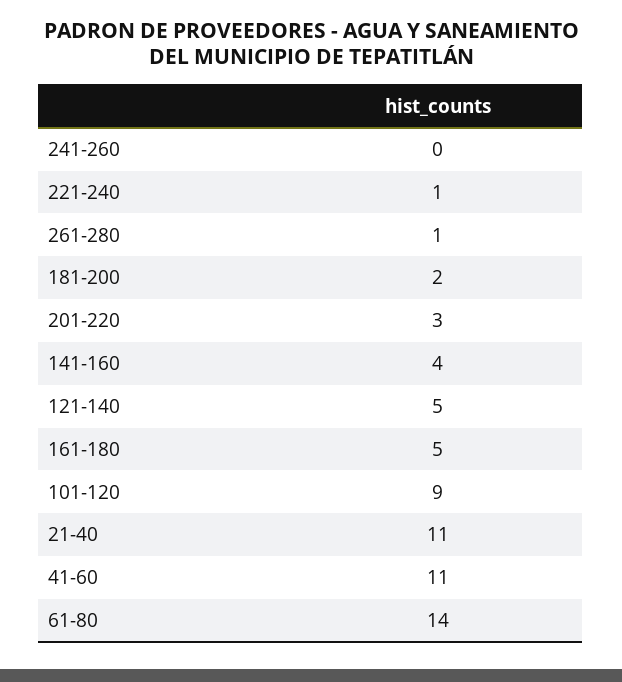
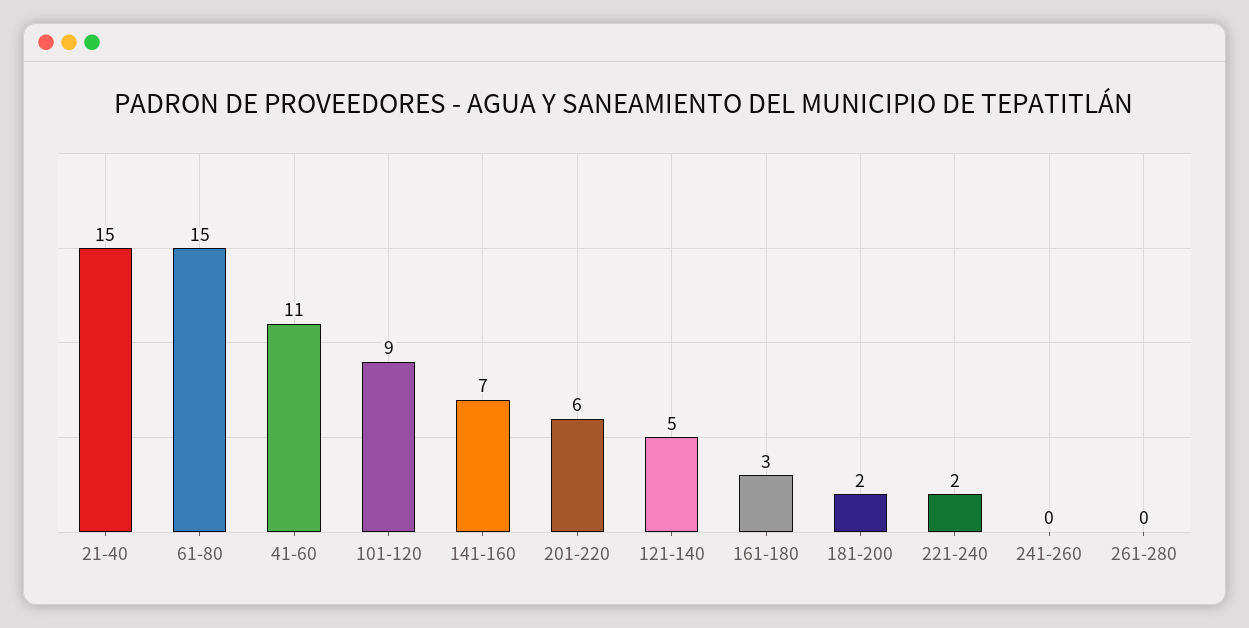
221-240: 1 -> 2
261-280: 1 -> 0
201-220: 3 -> 6
141-160: 4 -> 7
161-180: 5 -> 3
21-40: 11 -> 15
61-80: 14 -> 15

